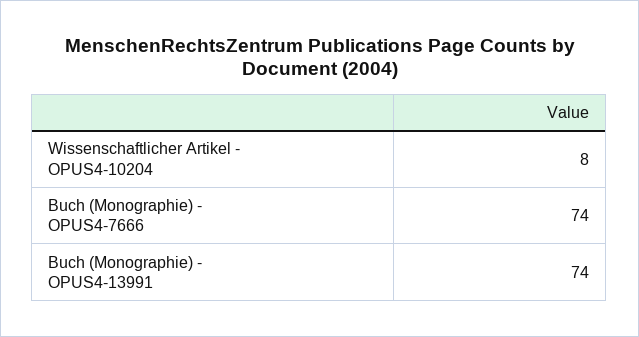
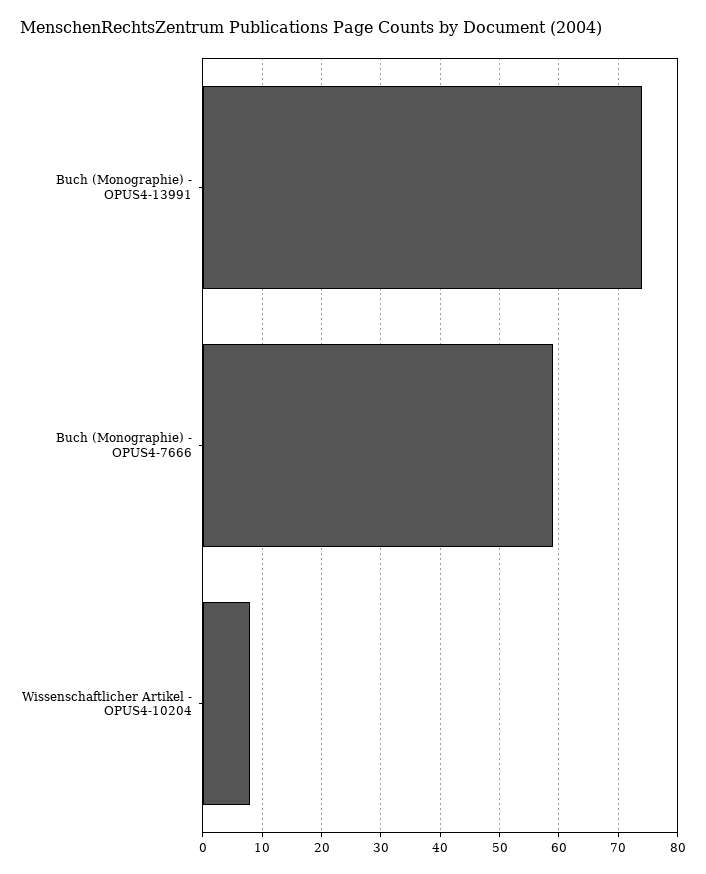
Buch (Monographie) - OPUS4-7666: 74 -> 60

